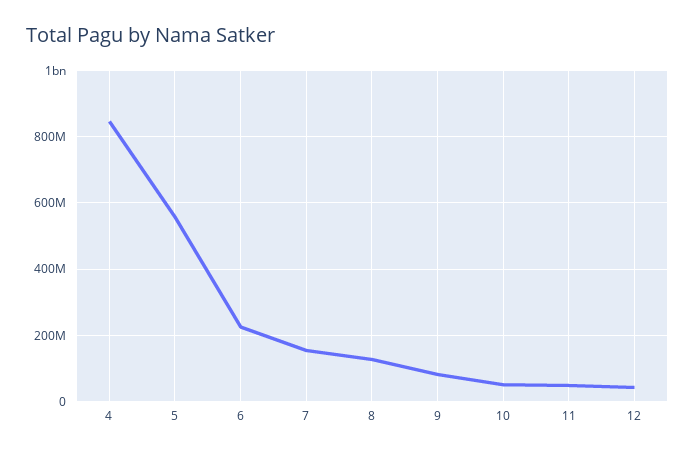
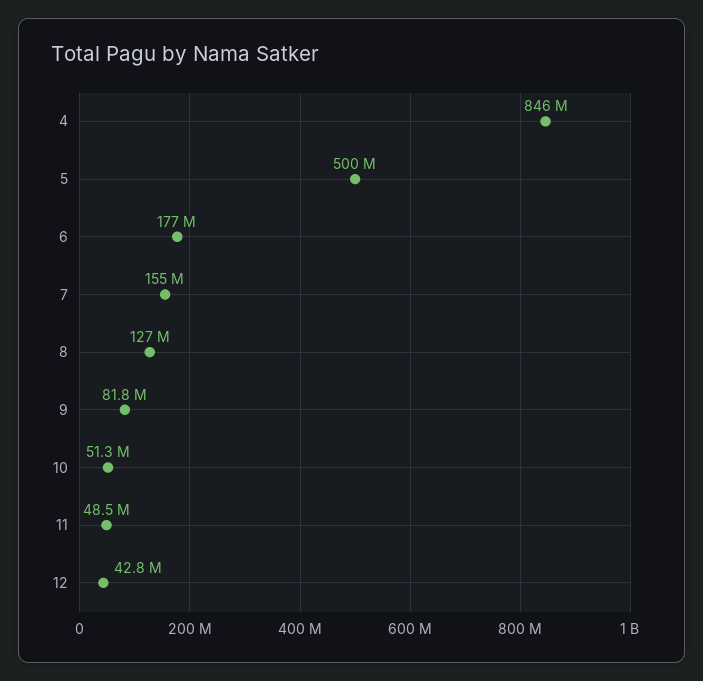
5: 560000000 -> 500000000
6: 220000000 -> 177000000

